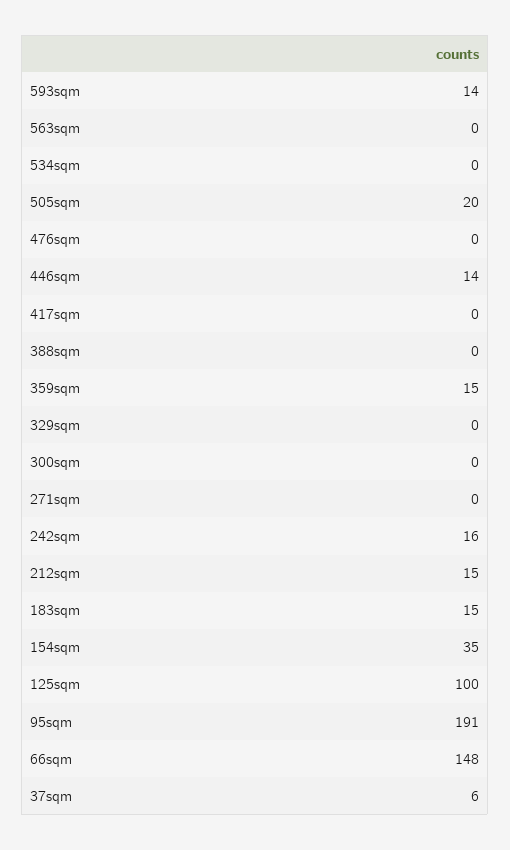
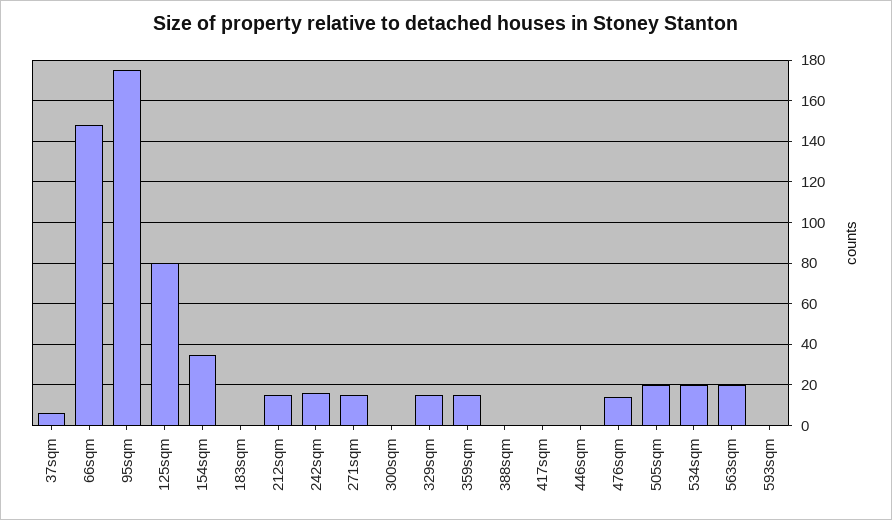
593sqm: 14 -> 0
563sqm: 0 -> 20
534sqm: 0 -> 20
476sqm: 0 -> 15
446sqm: 14 -> 0
329sqm: 0 -> 15
271sqm: 0 -> 15
183sqm: 15 -> 0
125sqm: 100 -> 80
95sqm: 191 -> 175

